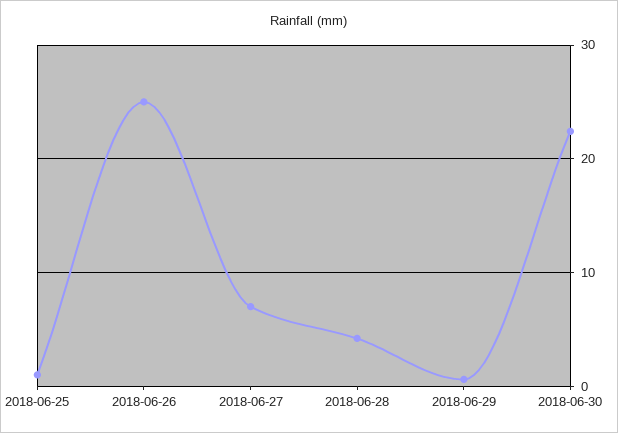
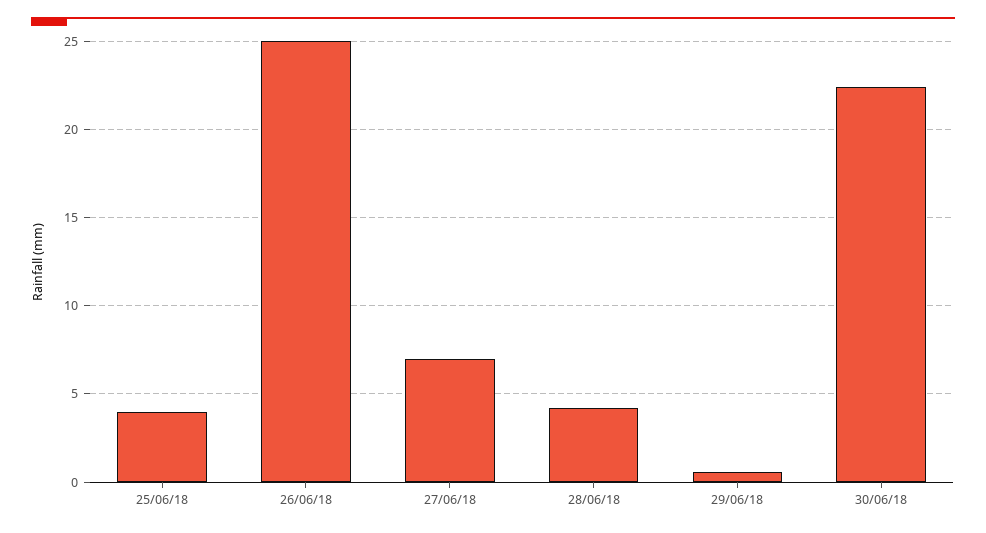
2018-06-25: 1 -> 4

